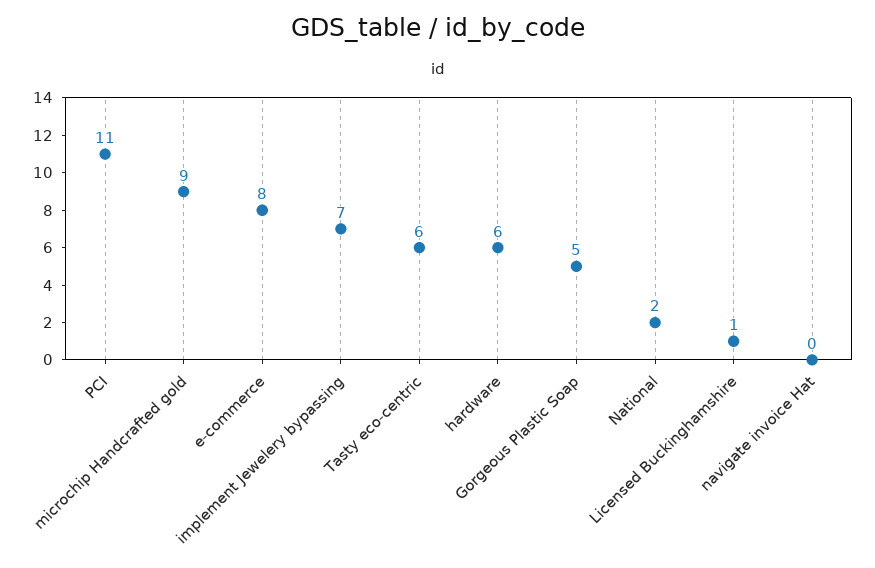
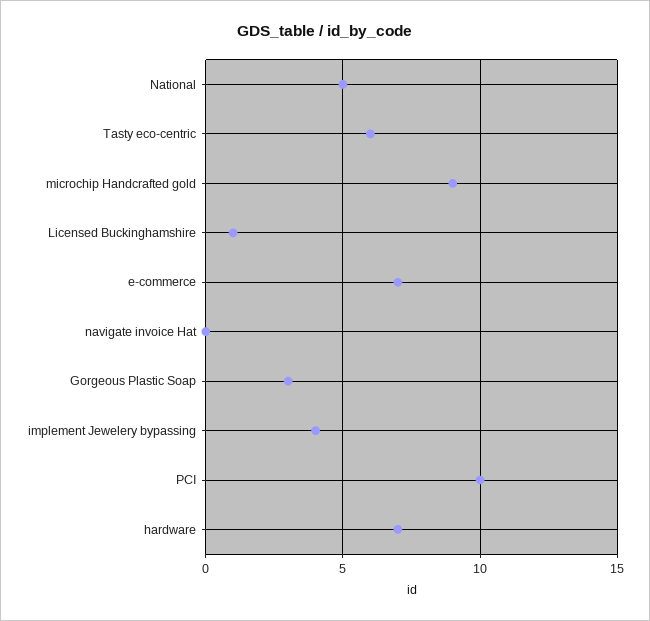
PCI: 11 -> 10
e-commerce: 8 -> 7
implement Jewelery bypassing: 7 -> 4
hardware: 6 -> 7
Gorgeous Plastic Soap: 5 -> 3
National: 2 -> 5

